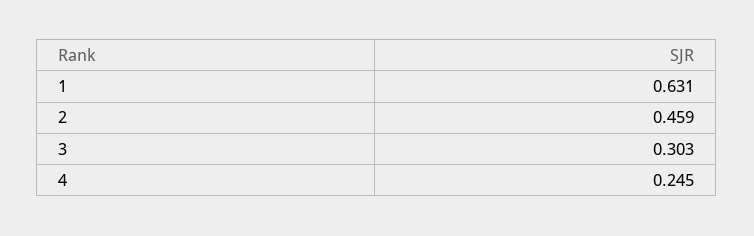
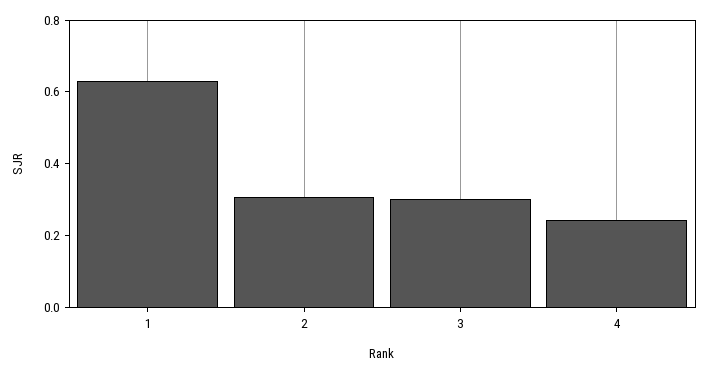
2: 0.459 -> 0.3

